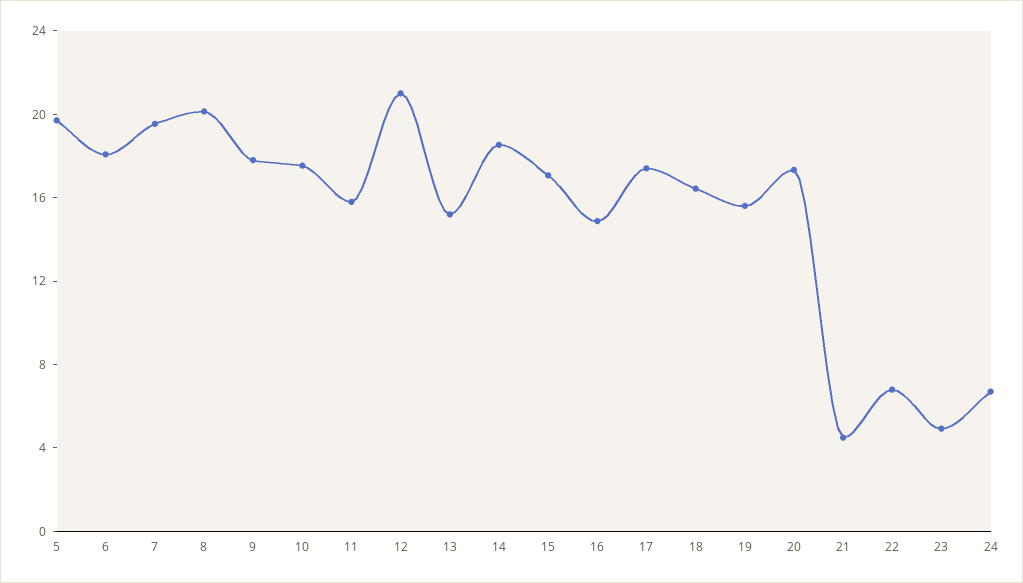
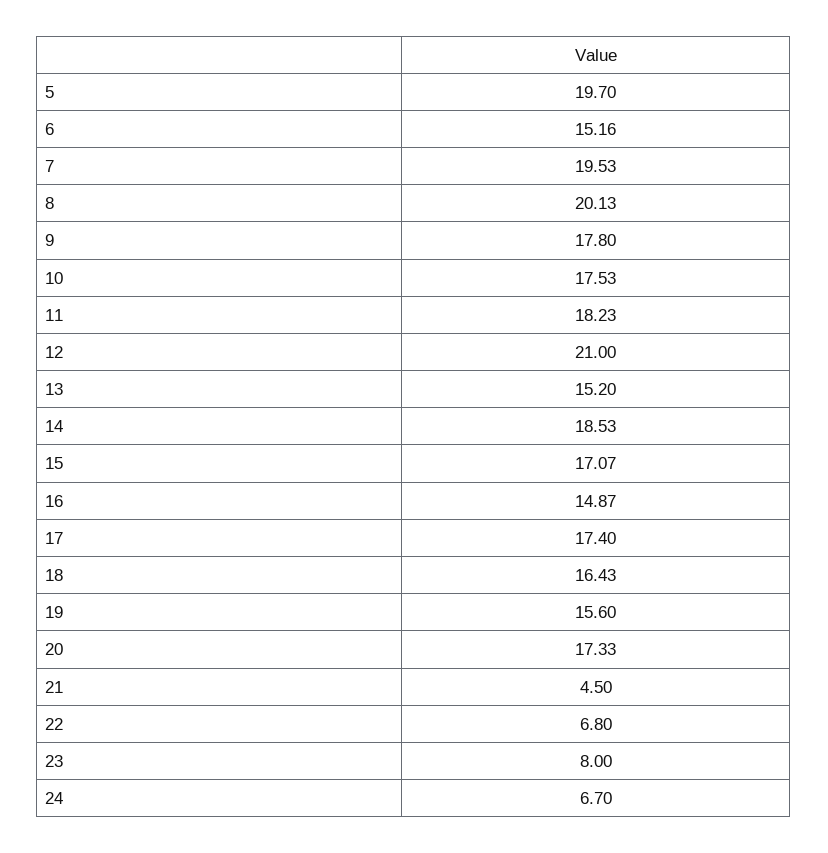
6: 18 -> 15.16
11: 16 -> 18.23
23: 5 -> 8

